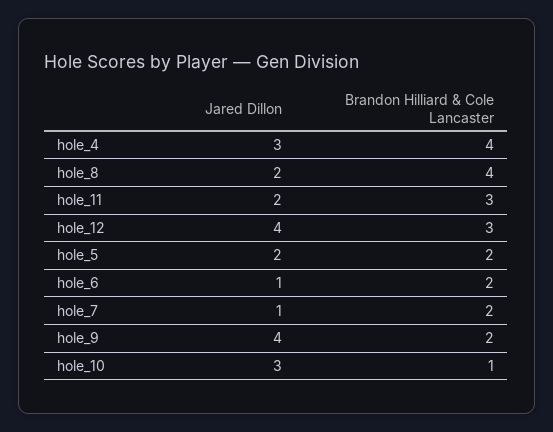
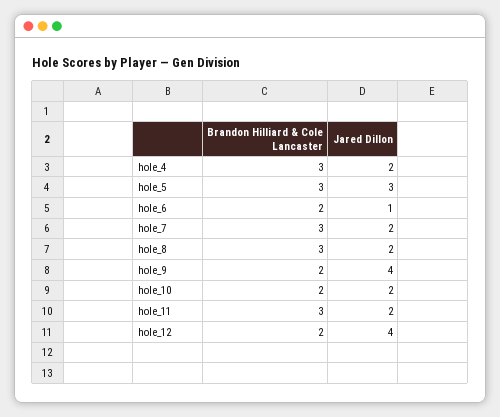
Jared Dillon, hole_4: 3 -> 2
Brandon Hilliard & Cole Lancaster, hole_4: 4 -> 3
Brandon Hilliard & Cole Lancaster, hole_8: 4 -> 3
Brandon Hilliard & Cole Lancaster, hole_12: 3 -> 2
Jared Dillon, hole_5: 2 -> 3
Brandon Hilliard & Cole Lancaster, hole_5: 2 -> 3
Jared Dillon, hole_7: 1 -> 2
Brandon Hilliard & Cole Lancaster, hole_7: 2 -> 3
Jared Dillon, hole_10: 3 -> 2
Brandon Hilliard & Cole Lancaster, hole_10: 1 -> 2

